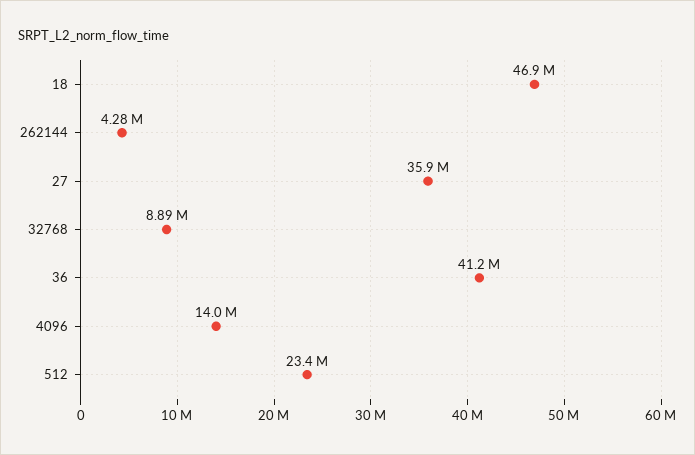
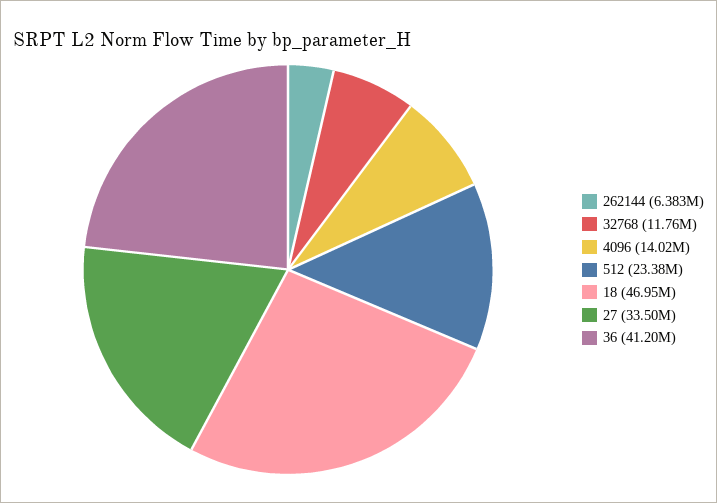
262144: 4280000 -> 6383000
27: 35900000 -> 33500000
32768: 8890000 -> 11760000

